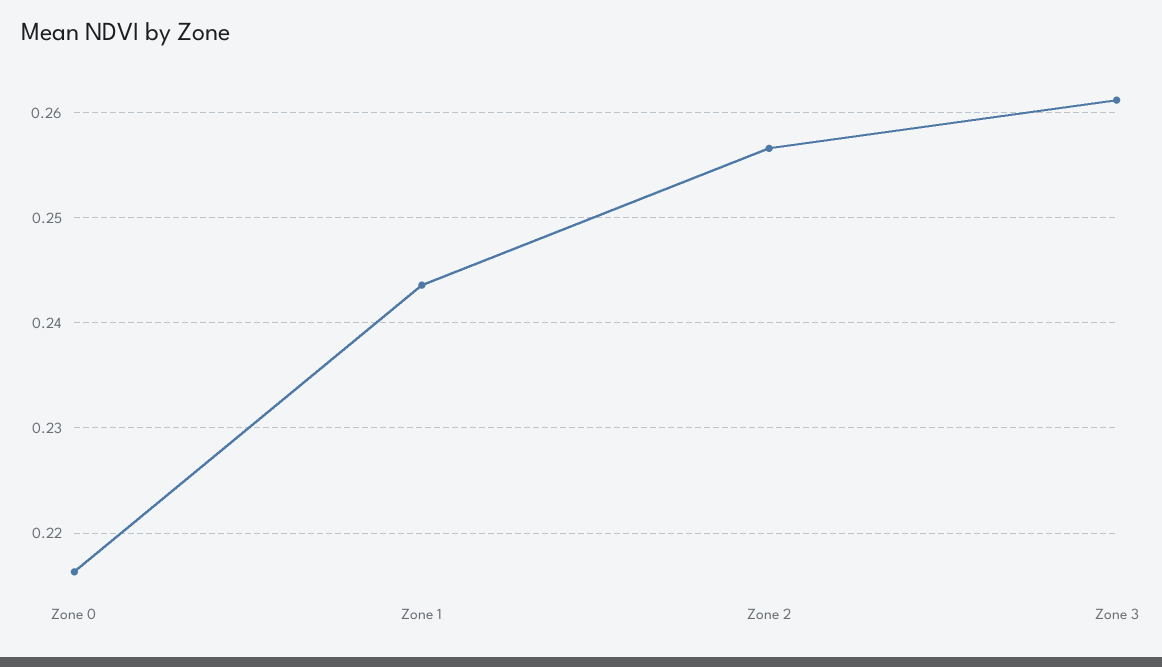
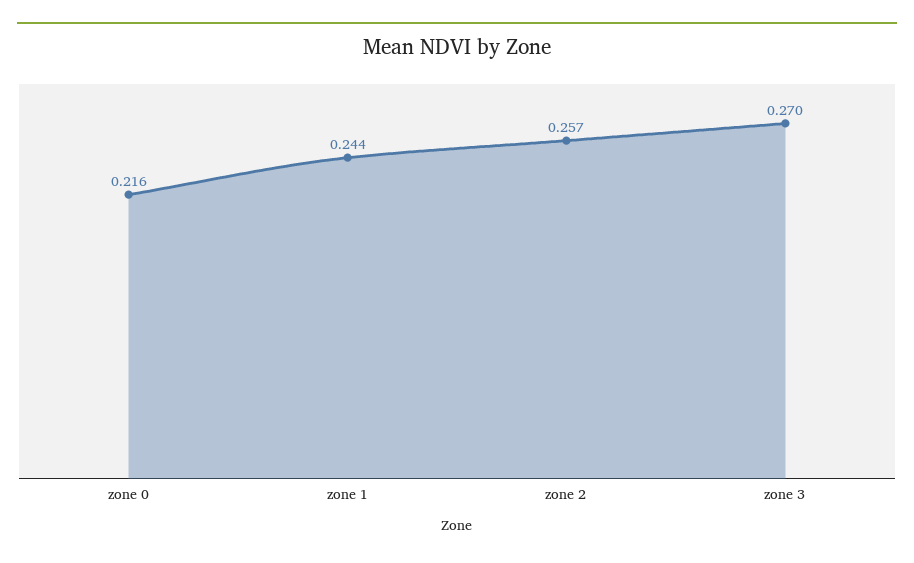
Zone 3: 0.261 -> 0.27

